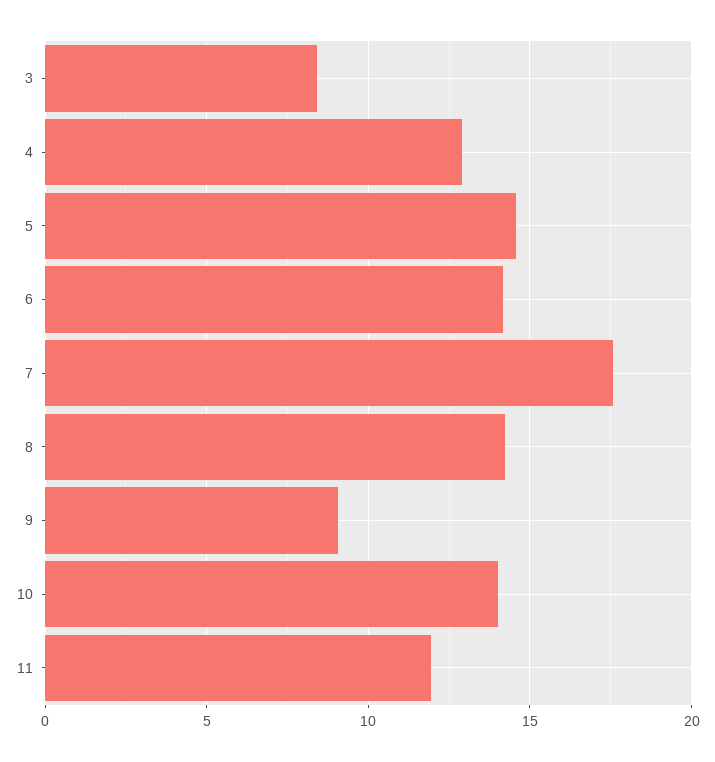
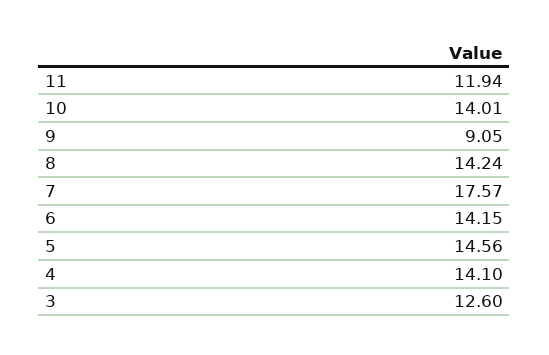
3: 8.5 -> 12.6
4: 13 -> 14.1

